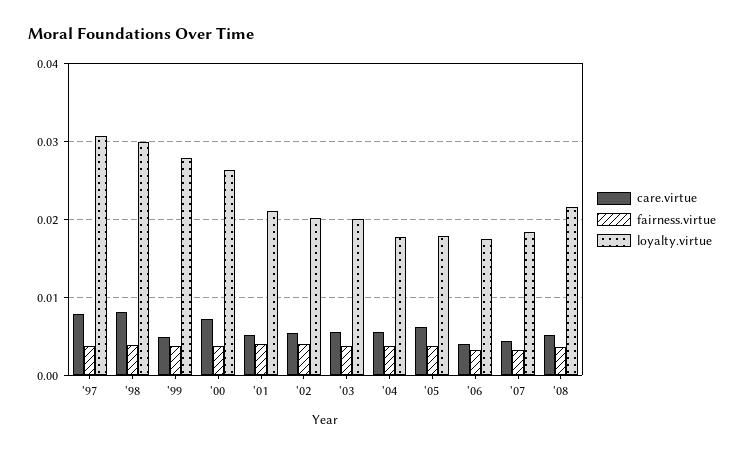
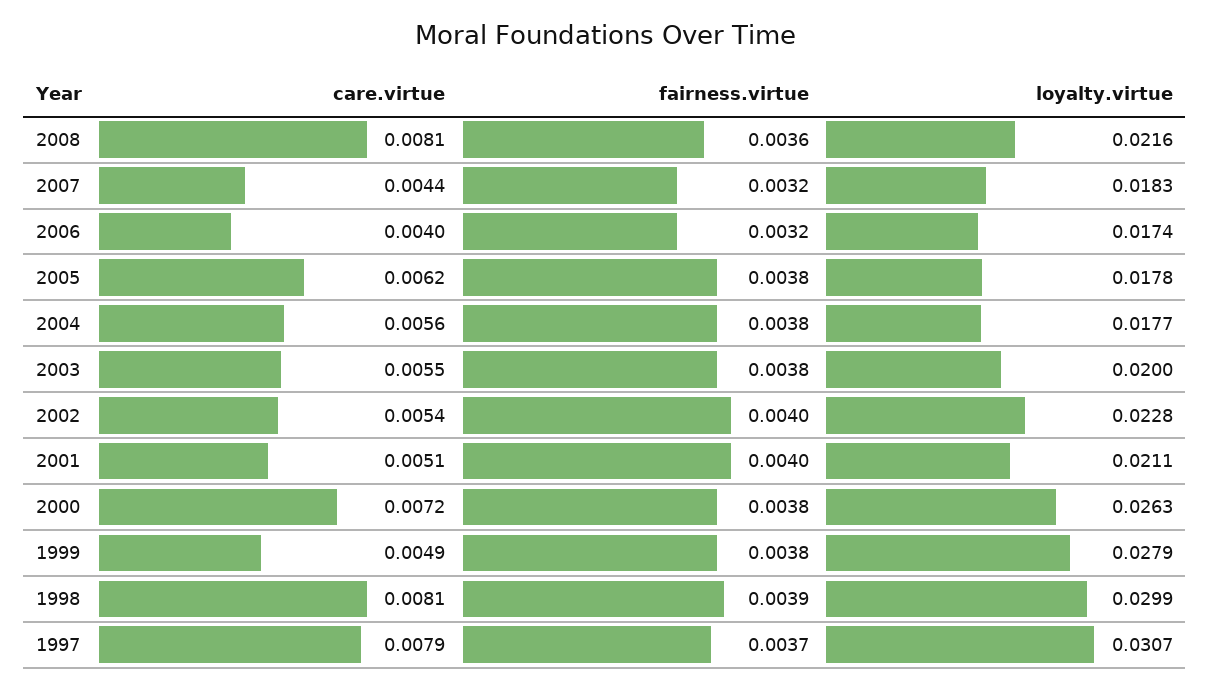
loyalty.virtue, '02: 0.02 -> 0.0228
care.virtue, '08: 0.005 -> 0.0081

